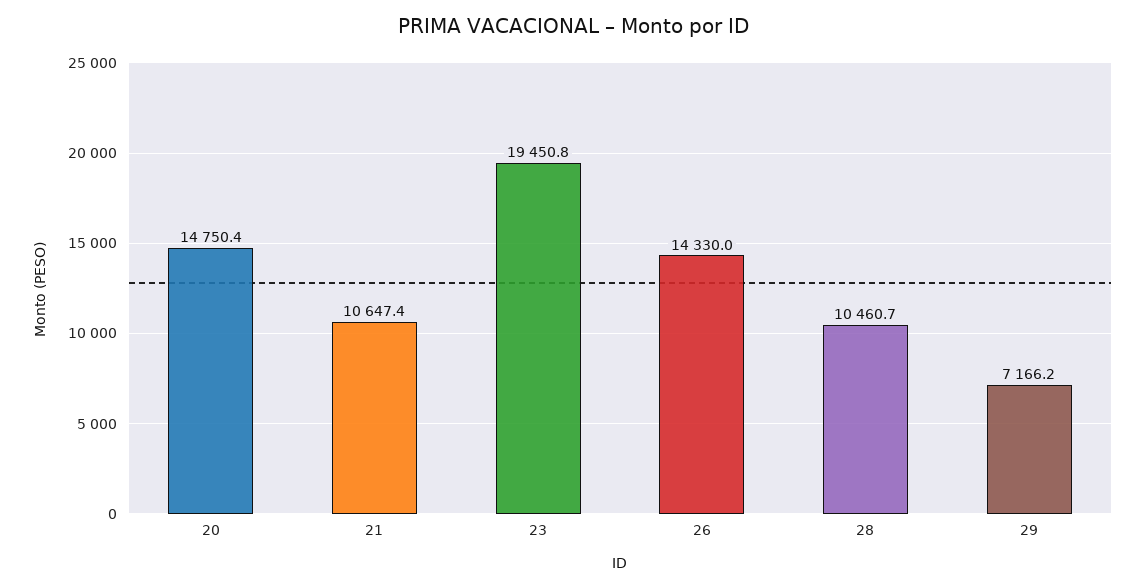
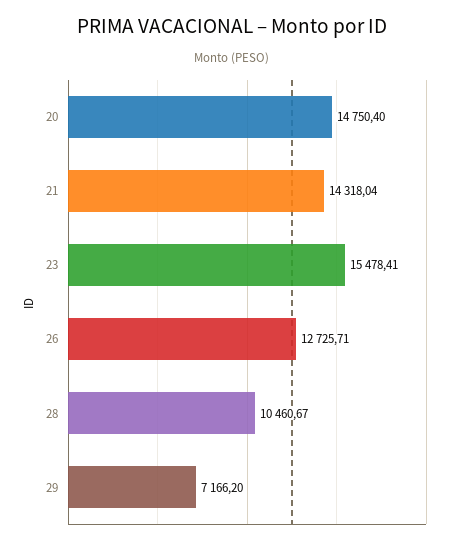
21: 10647.4 -> 14318.04
23: 19450.8 -> 15478.41
26: 14330 -> 12725.71

